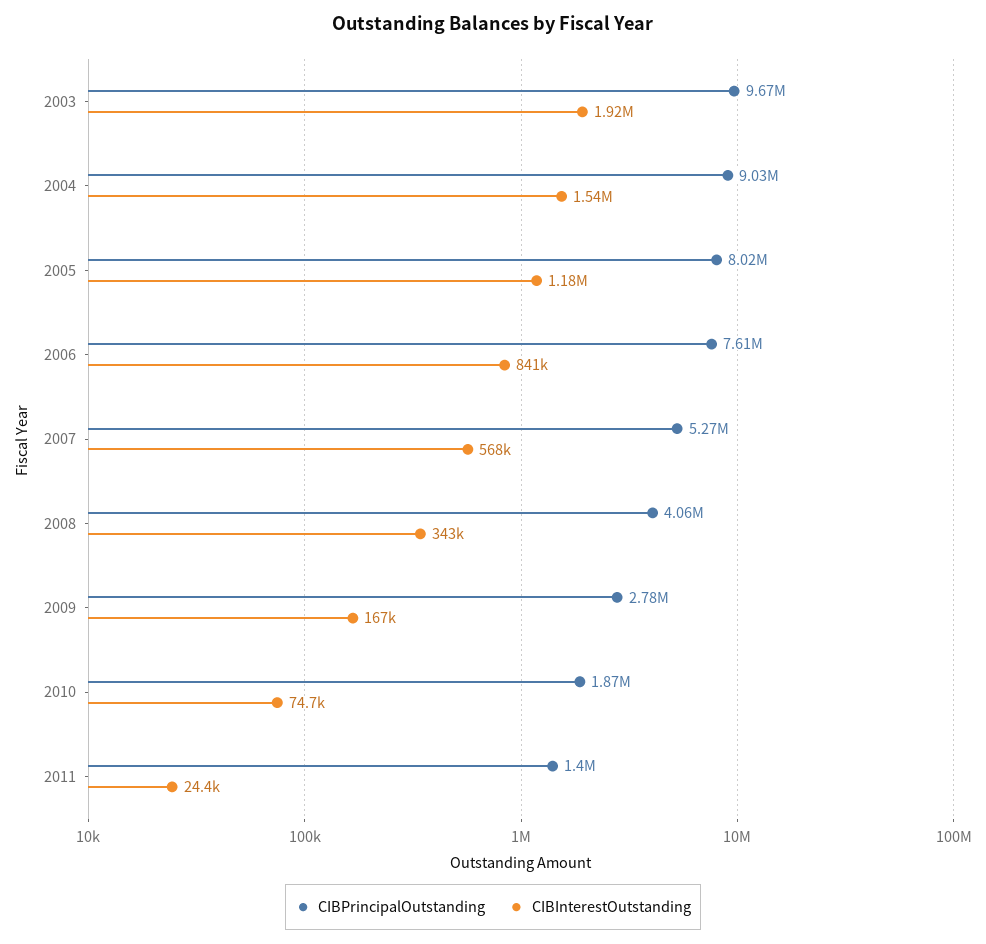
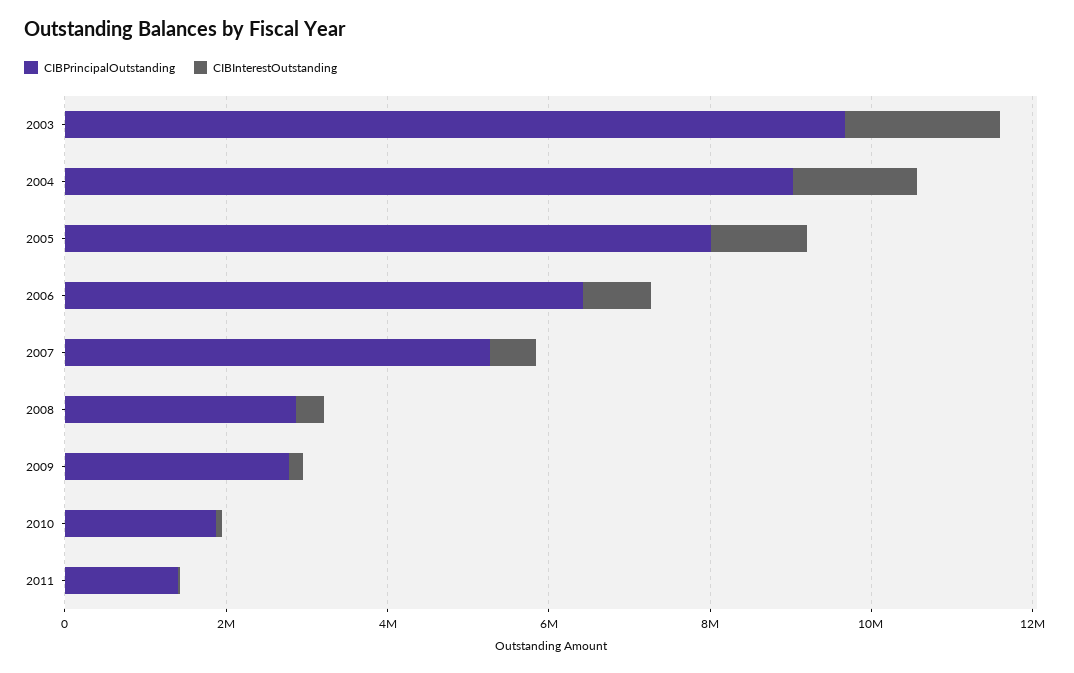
CIBPrincipalOutstanding, 2006: 7610000 -> 6500000
CIBPrincipalOutstanding, 2008: 4060000 -> 3000000

